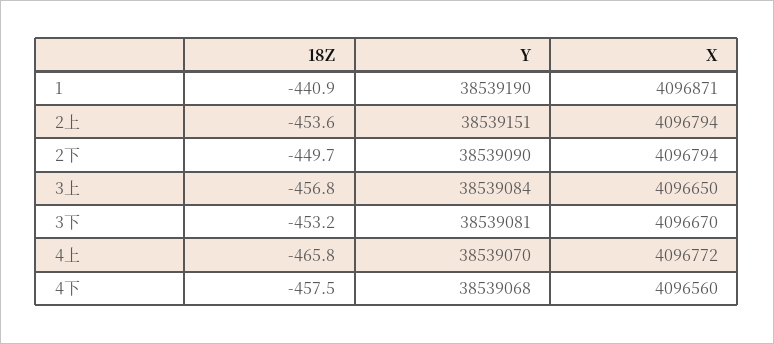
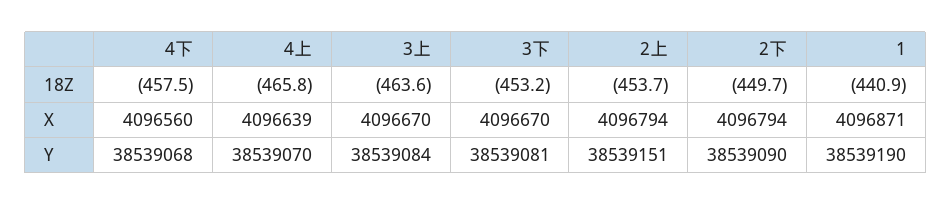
18Z, 2上: -453.6 -> -453.7
18Z, 3上: -456.8 -> -463.6
X, 3上: 4096650 -> 4096670
X, 4上: 4096772 -> 4096639

